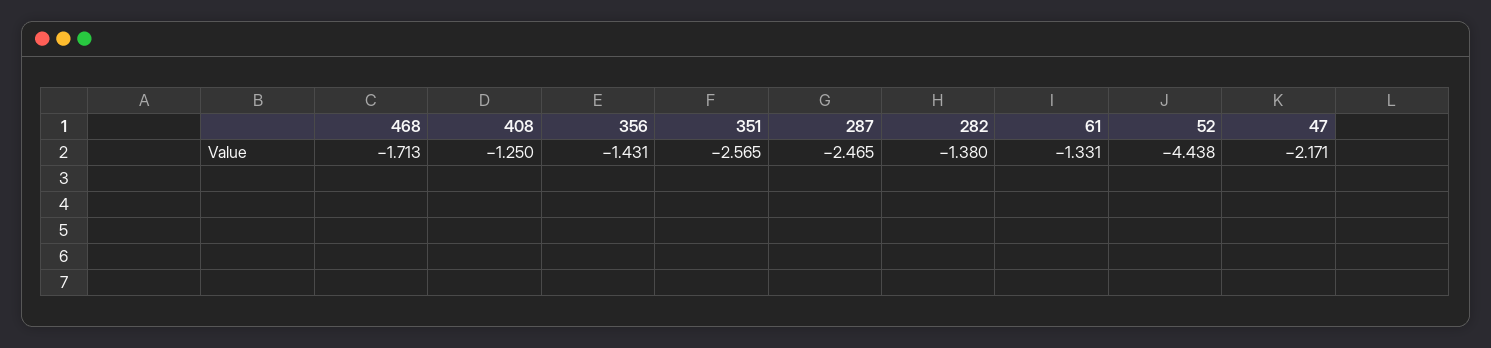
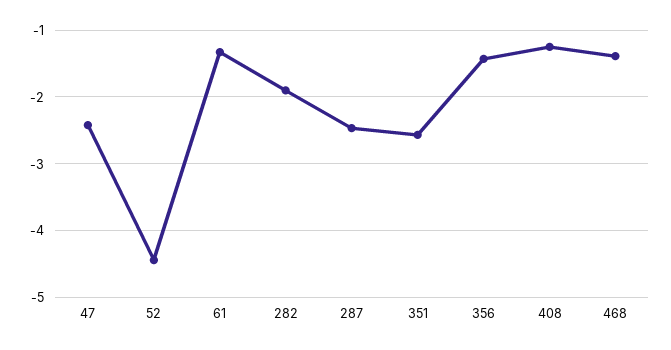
468: -1.713 -> -1.4
282: -1.38 -> -1.9
47: -2.171 -> -2.4

